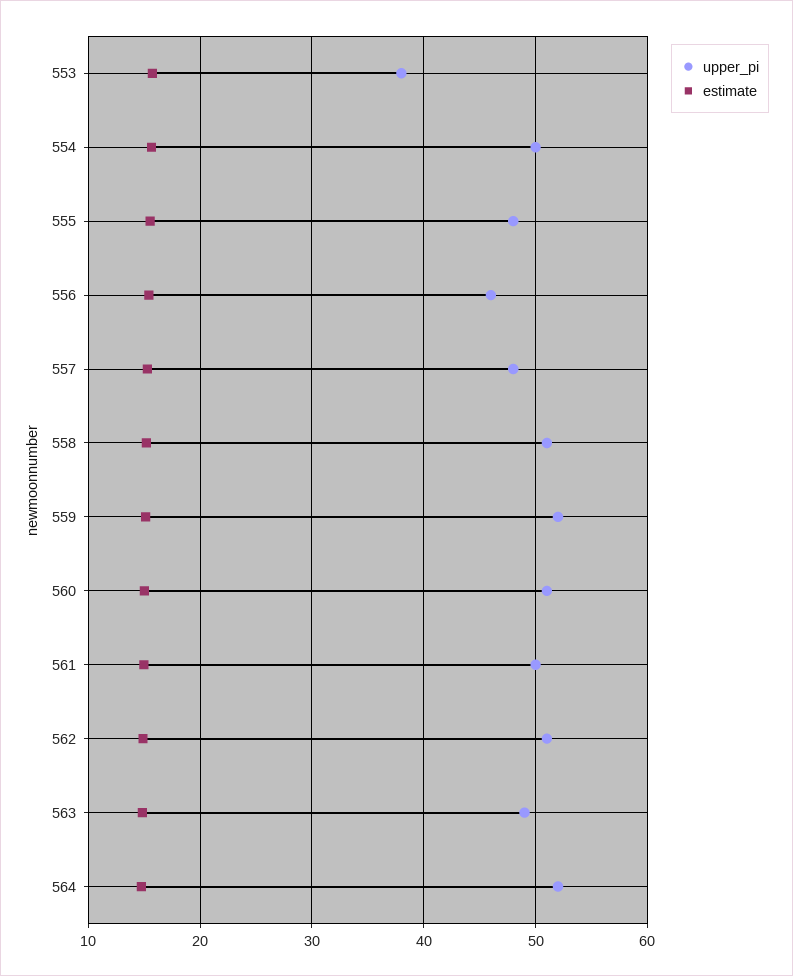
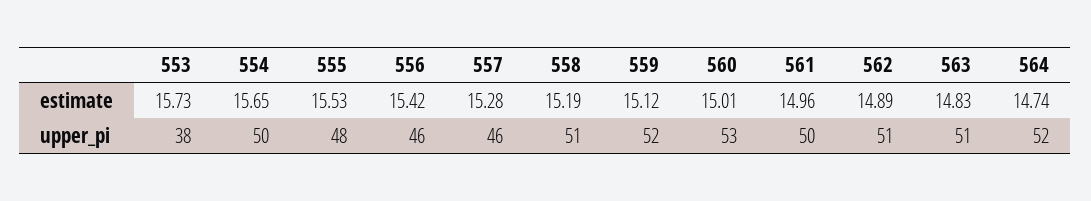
upper_pi, 557: 48 -> 46
upper_pi, 560: 51 -> 53
upper_pi, 563: 49 -> 51

